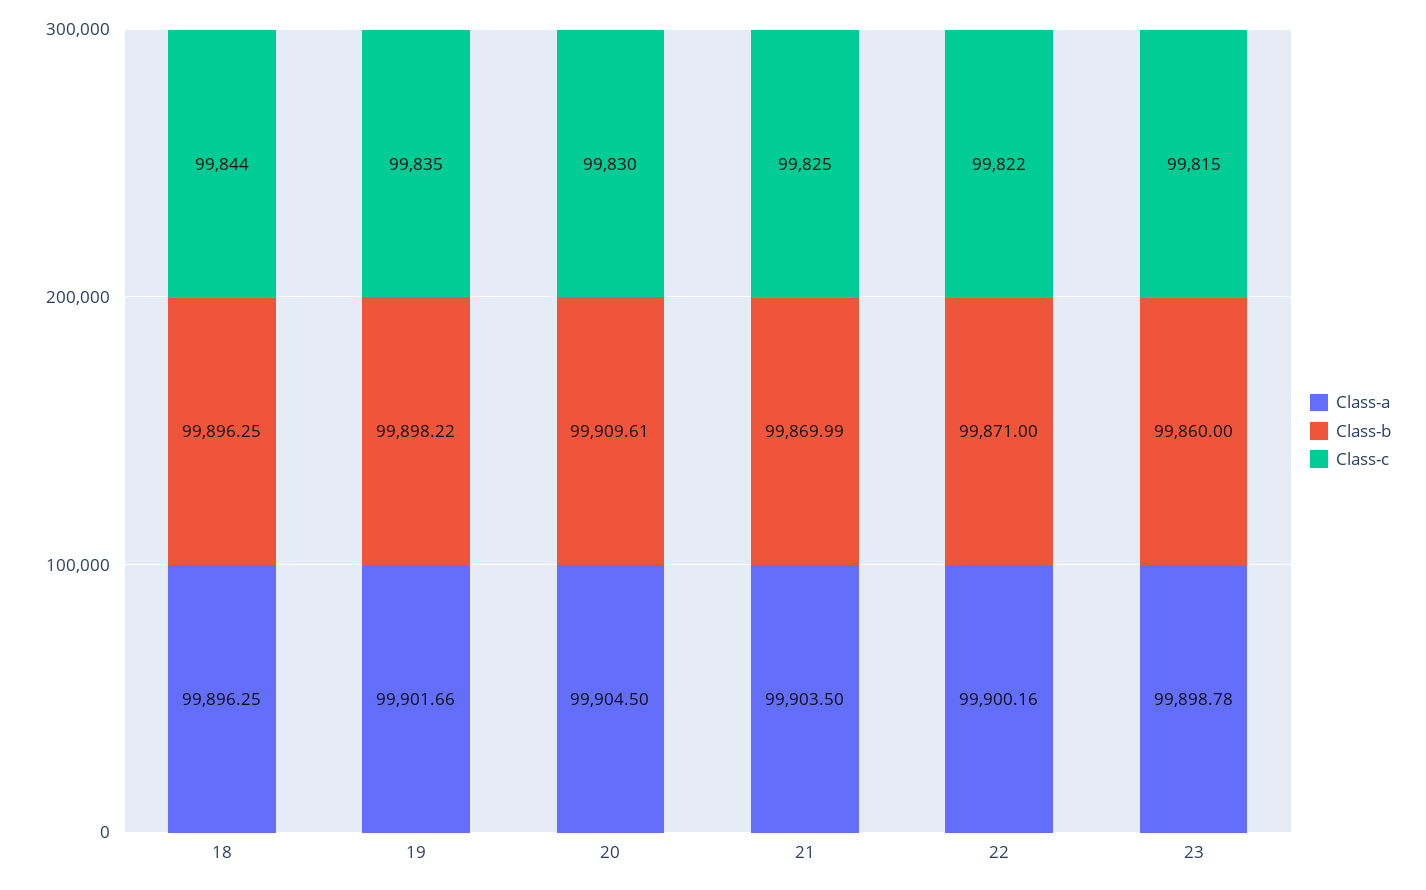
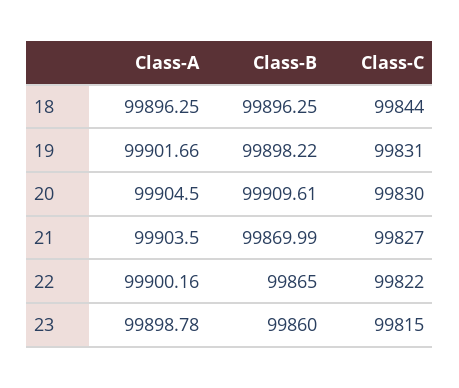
Class-c, 19: 99835 -> 99831
Class-c, 21: 99825 -> 99827
Class-b, 22: 99871 -> 99865

